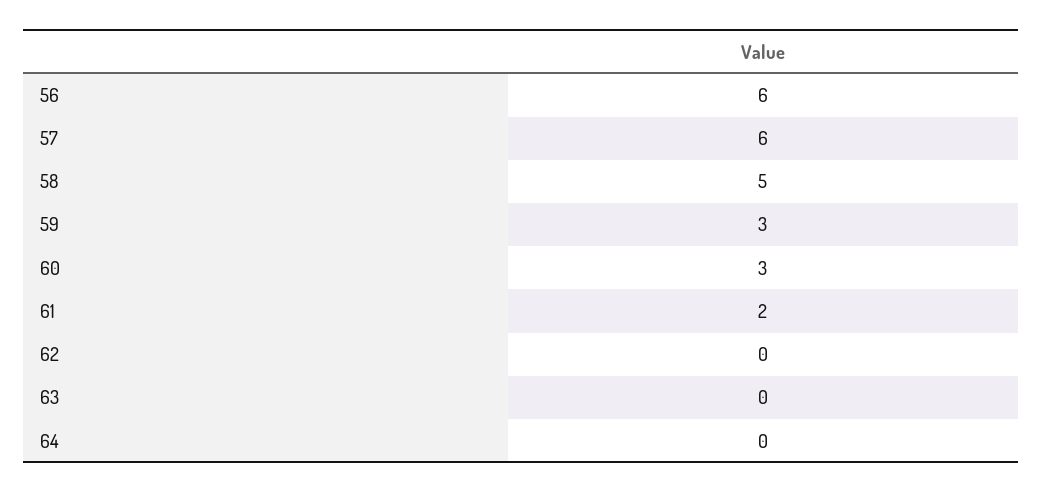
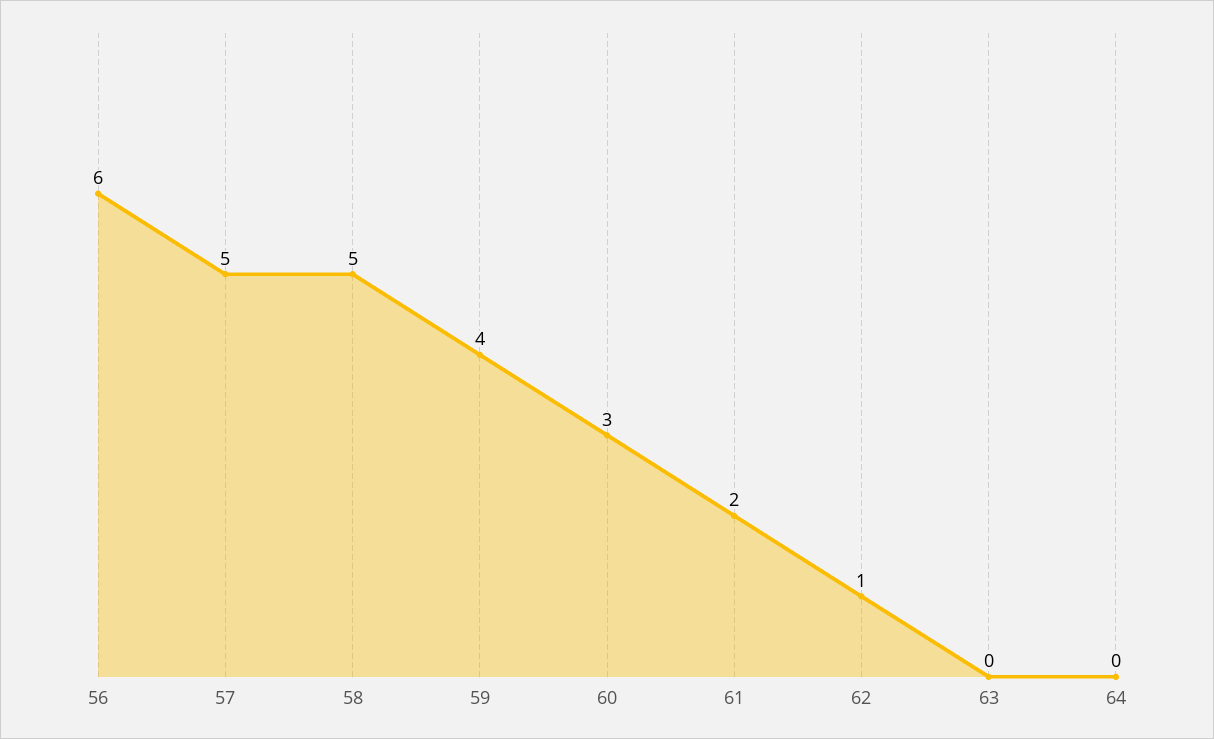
57: 6 -> 5
59: 3 -> 4
62: 0 -> 1

